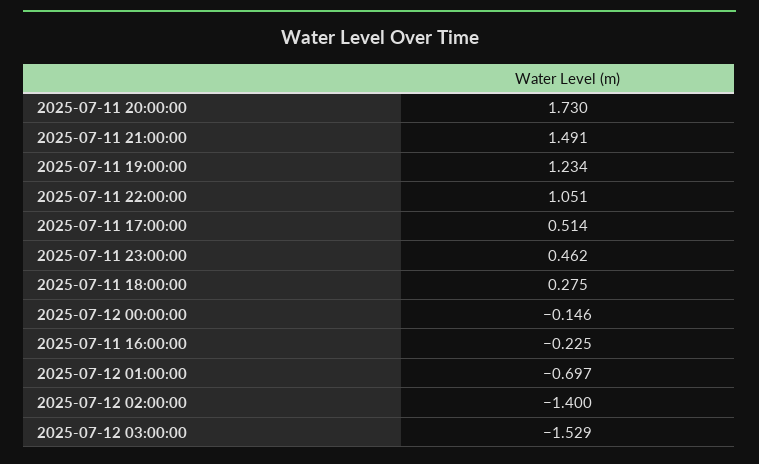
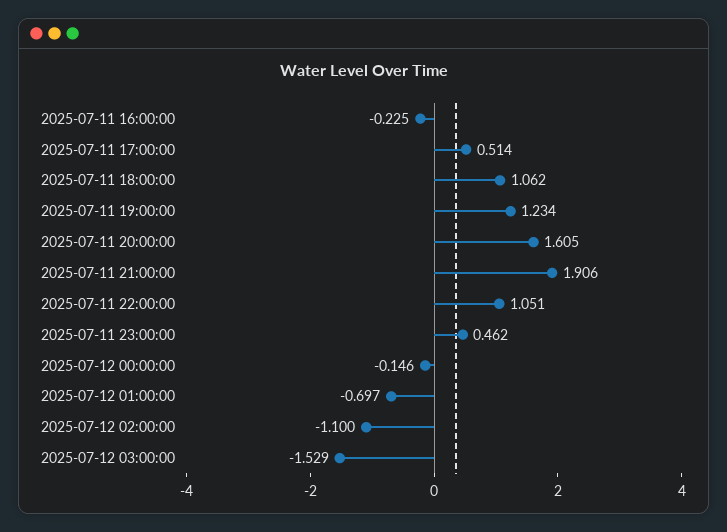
2025-07-11 20:00:00: 1.73 -> 1.605
2025-07-11 21:00:00: 1.491 -> 1.906
2025-07-11 18:00:00: 0.275 -> 1.062
2025-07-12 02:00:00: -1.4 -> -1.1

